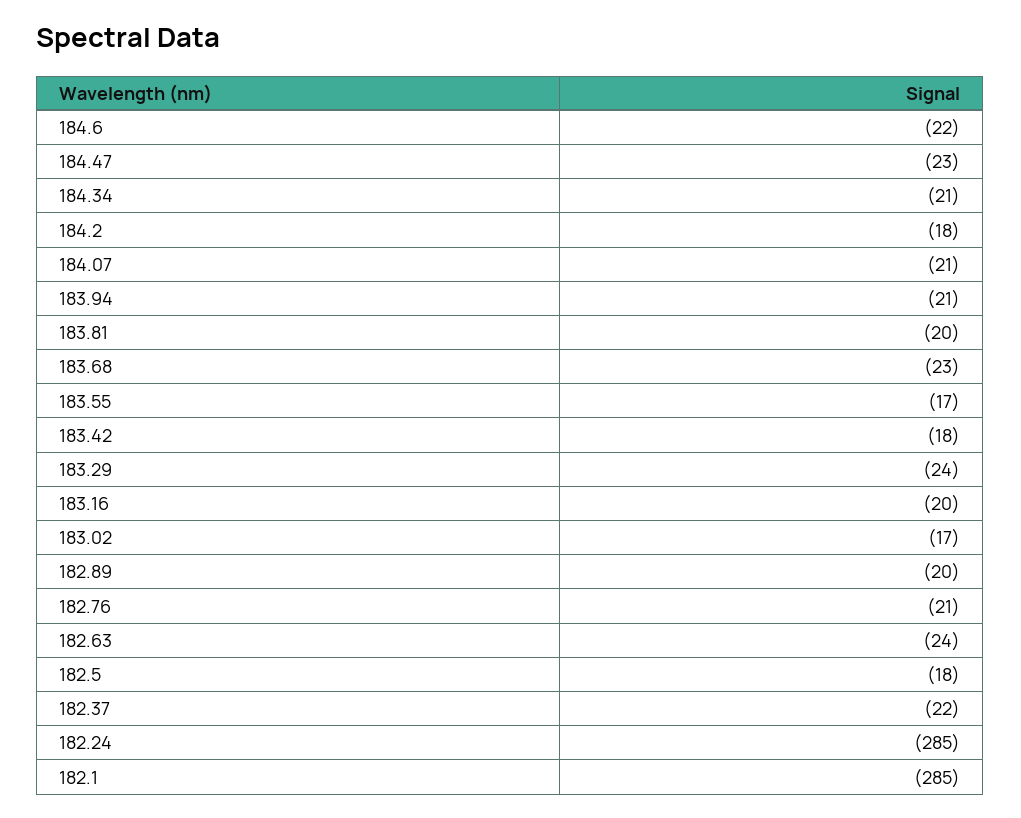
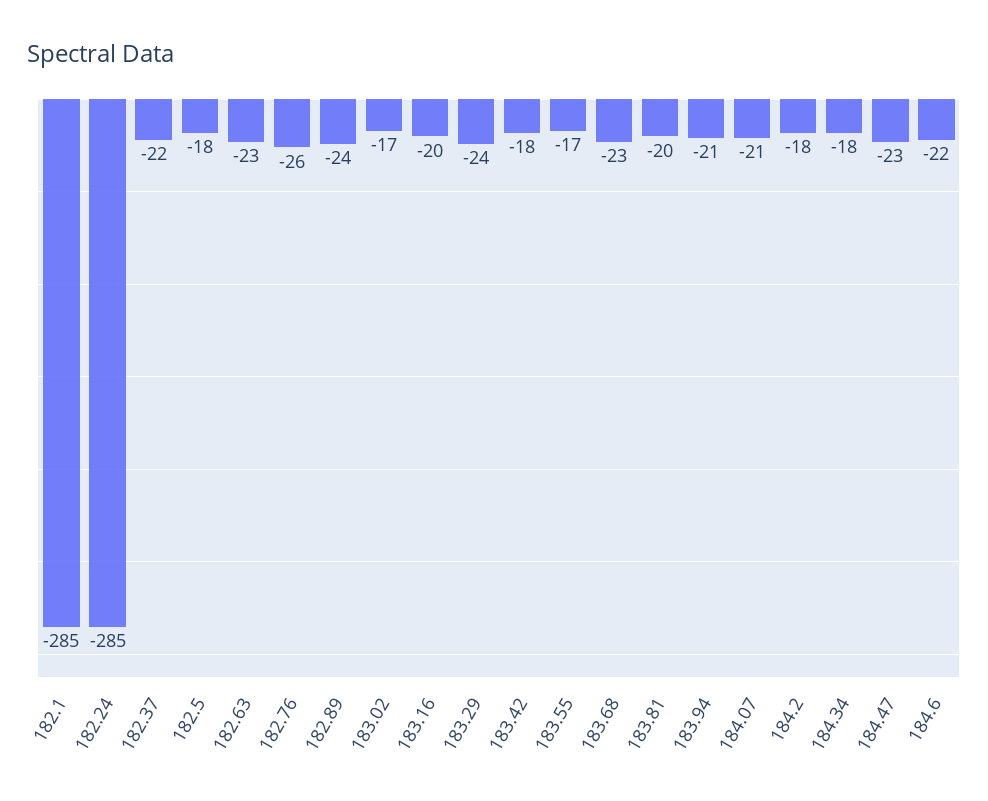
184.34: -21 -> -18
182.89: -20 -> -24
182.76: -21 -> -26
182.63: -24 -> -23

